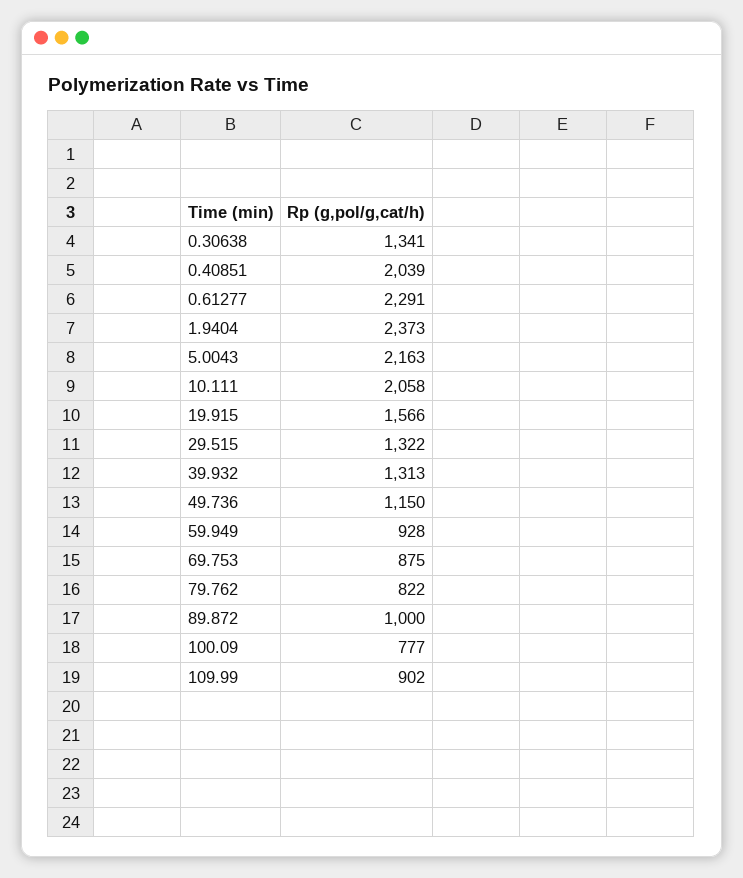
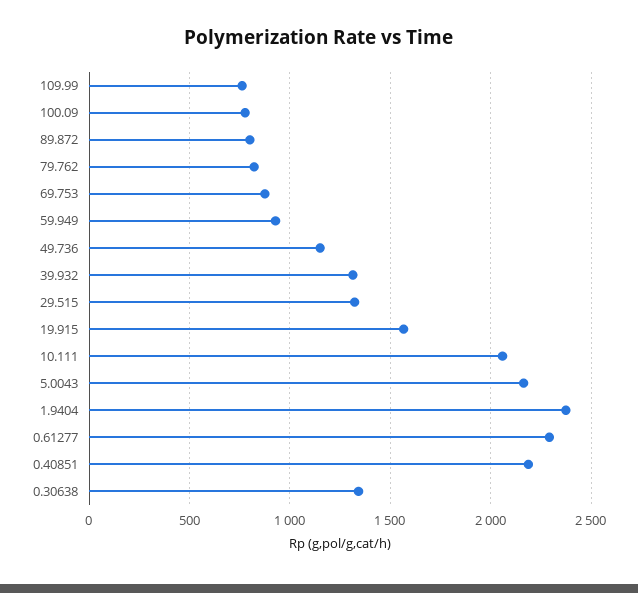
0.40851: 2039 -> 2200
89.872: 1000 -> 800
109.99: 902 -> 750

